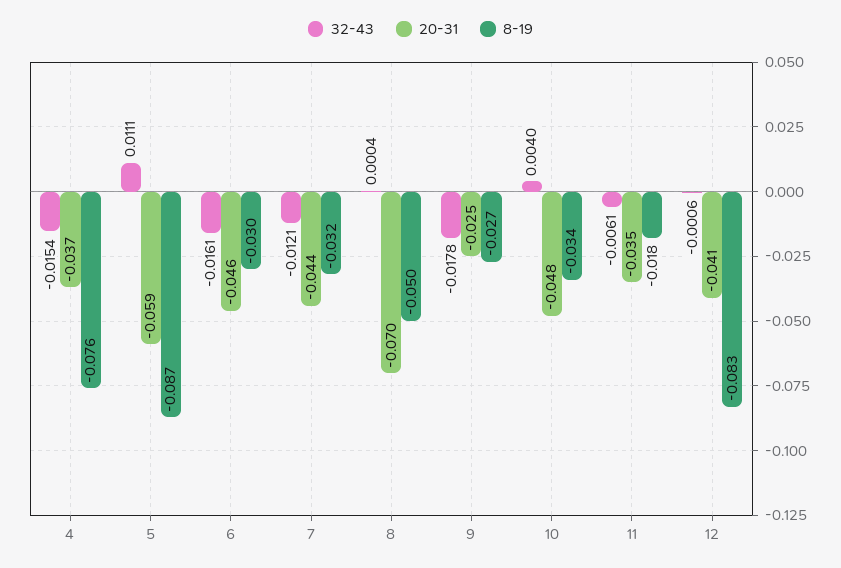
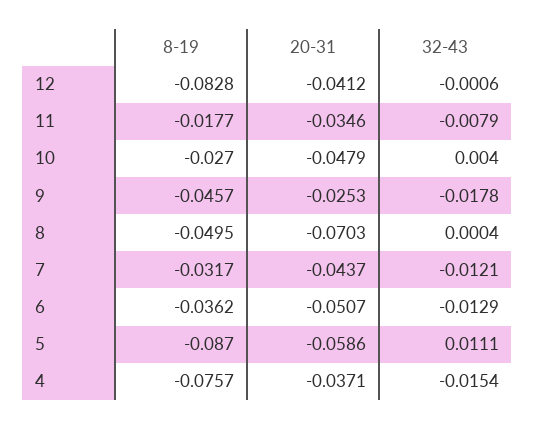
32-43, 6: -0.0161 -> -0.0129
20-31, 6: -0.046 -> -0.0507
8-19, 6: -0.03 -> -0.0362
8-19, 9: -0.027 -> -0.0457
8-19, 10: -0.034 -> -0.027
32-43, 11: -0.0061 -> -0.0079

